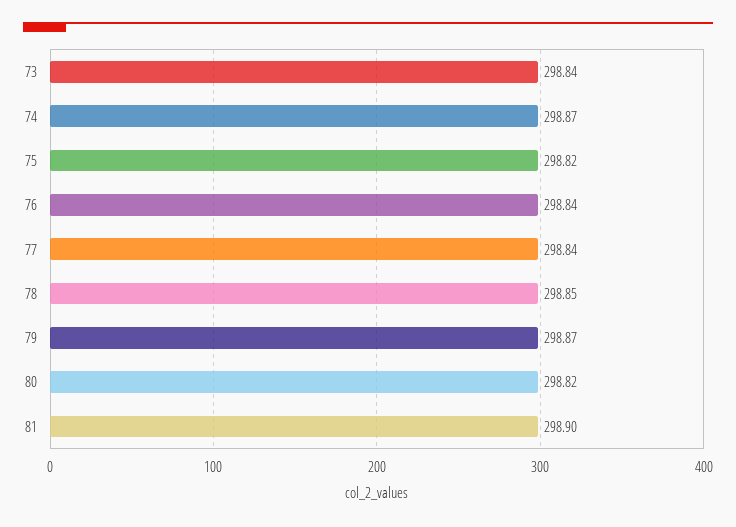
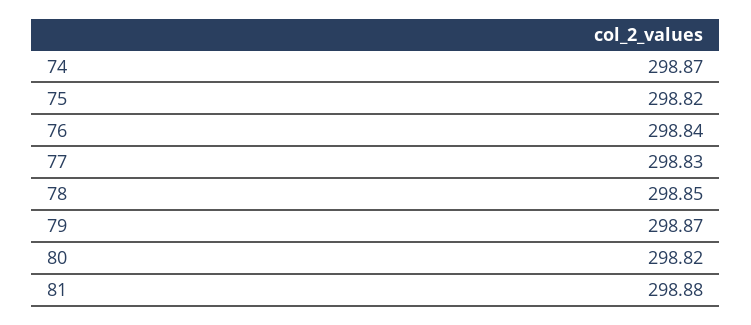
73: 298.84 -> none
77: 298.84 -> 298.83
81: 298.9 -> 298.88

